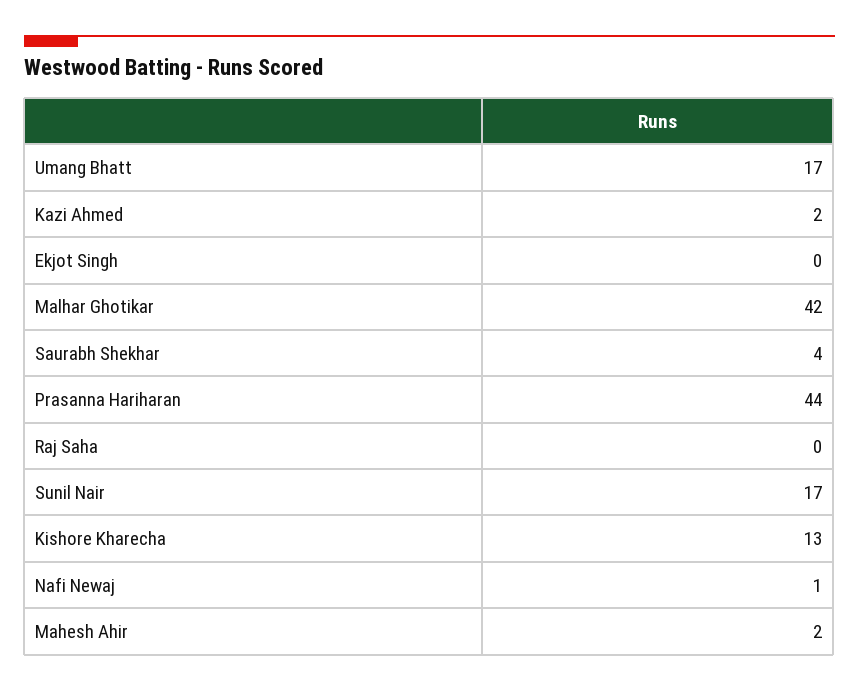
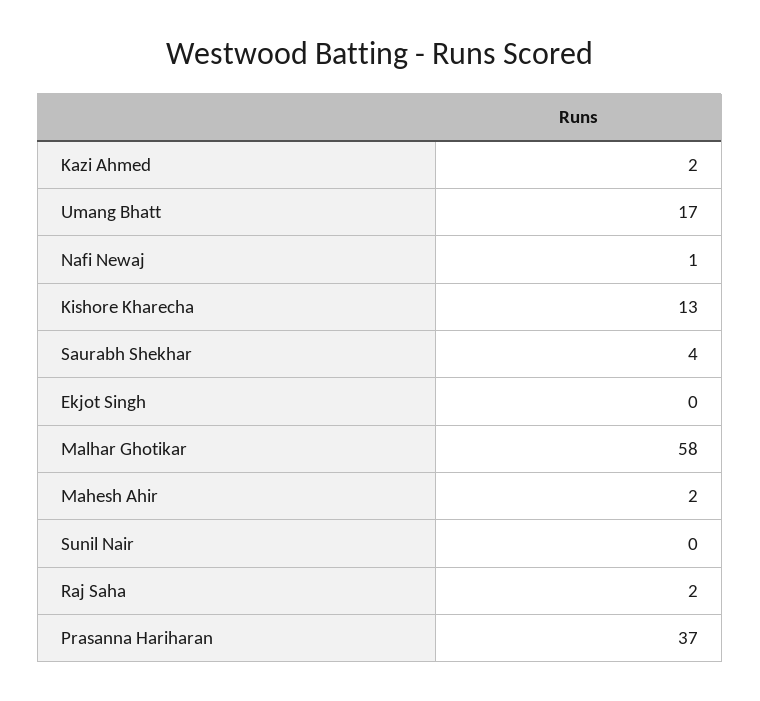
Malhar Ghotikar: 42 -> 58
Prasanna Hariharan: 44 -> 37
Raj Saha: 0 -> 2
Sunil Nair: 17 -> 0

